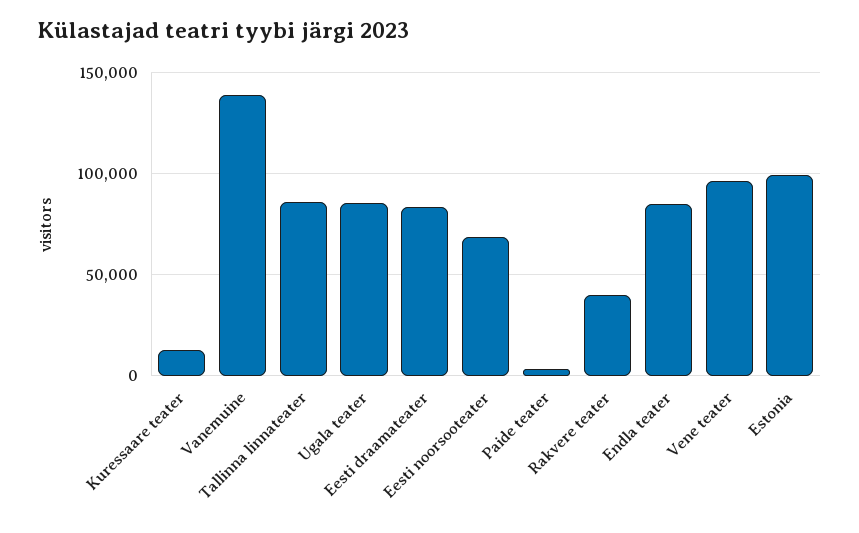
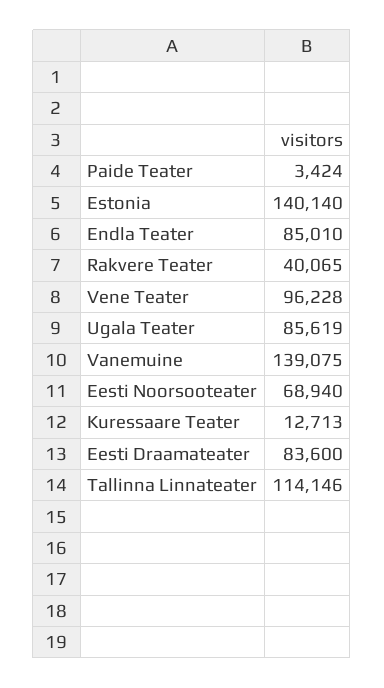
Tallinna linnateater: 85000 -> 114146
Estonia: 100000 -> 140140

